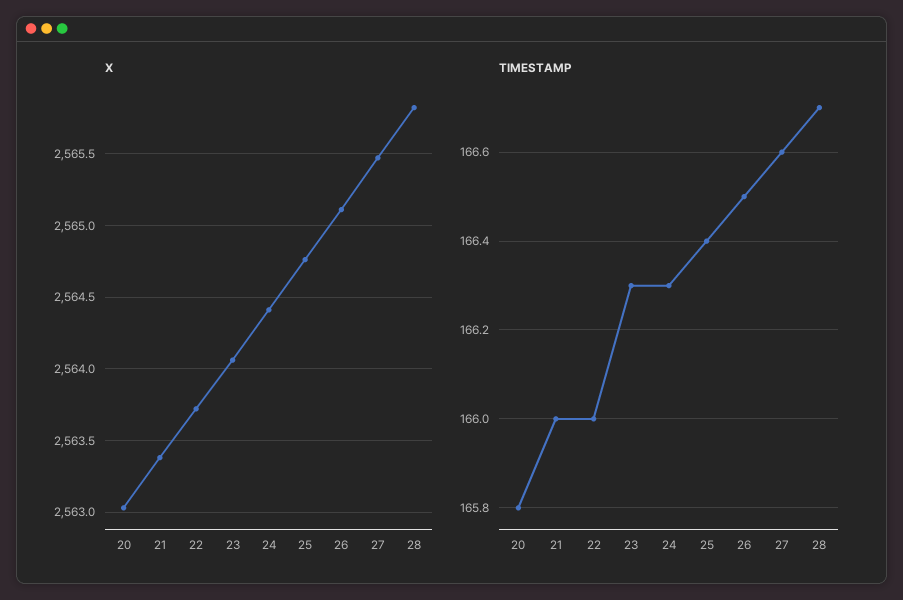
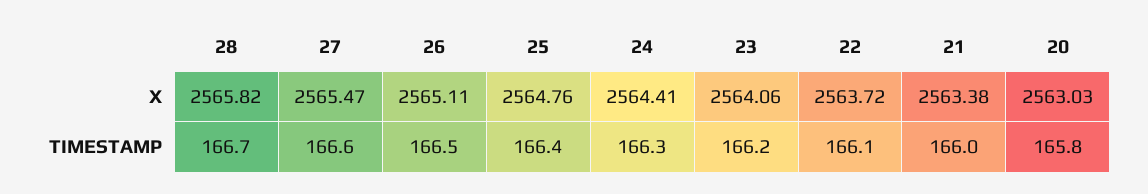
TIMESTAMP, 22: 166 -> 166.1
TIMESTAMP, 23: 166.3 -> 166.2

